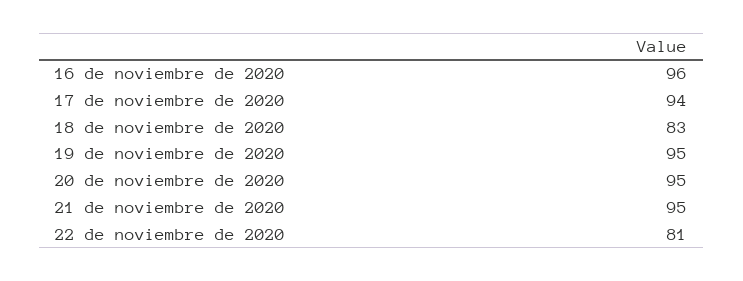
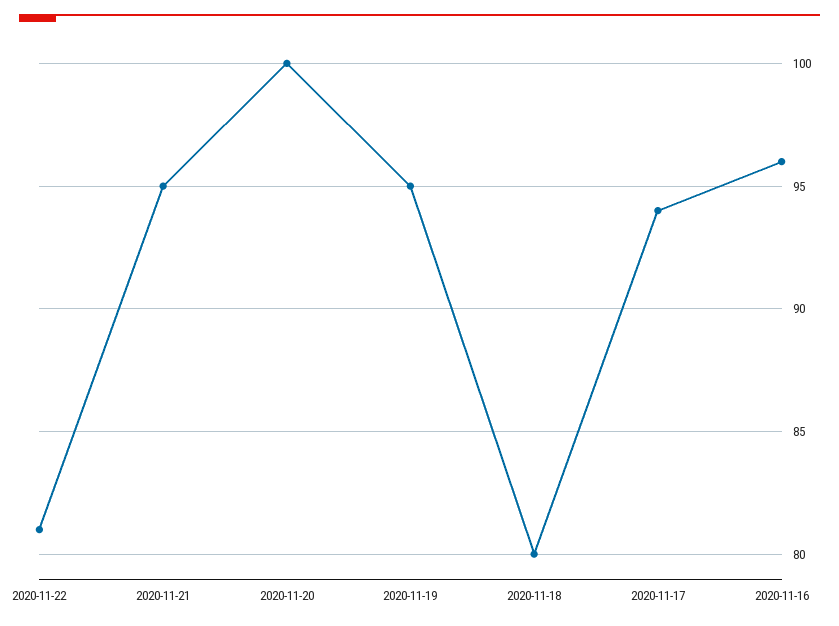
18 de noviembre de 2020: 83 -> 80
20 de noviembre de 2020: 95 -> 100

